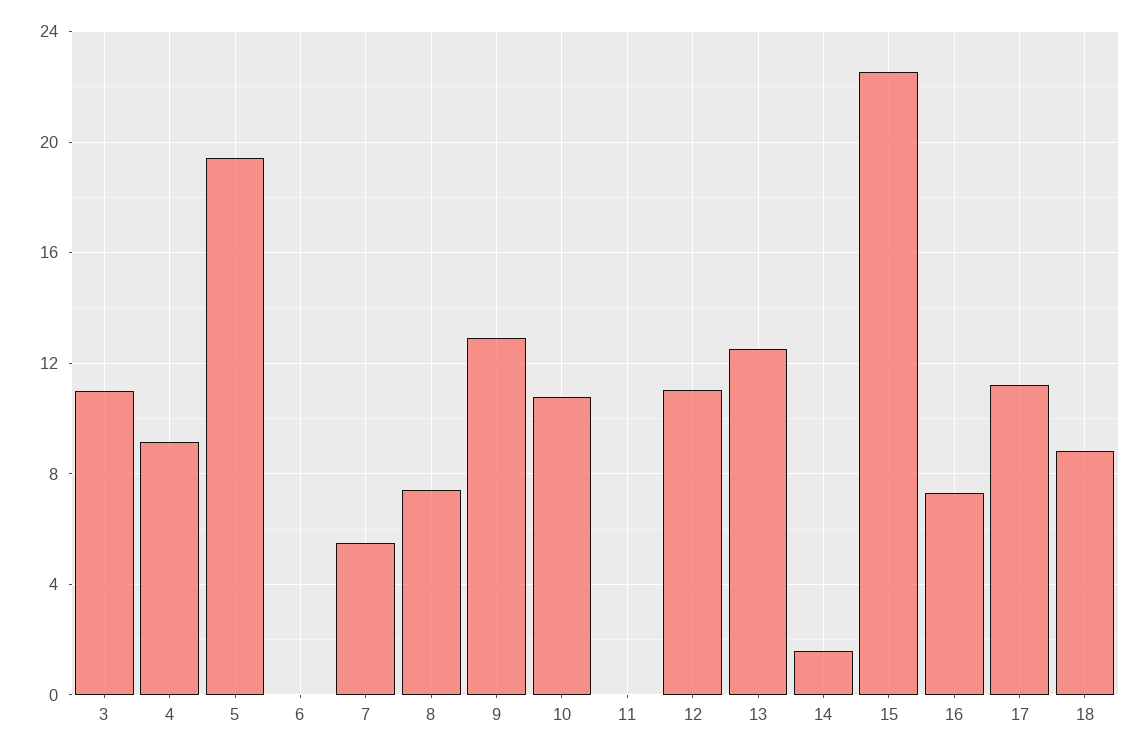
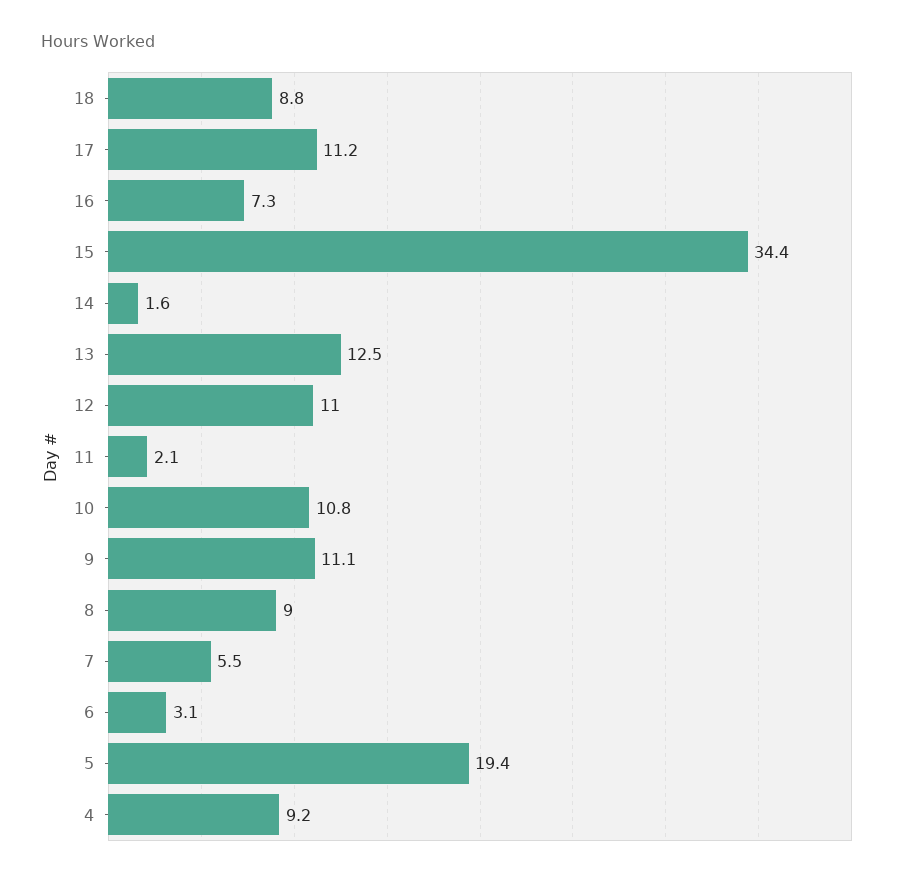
3: 11 -> none
6: 0 -> 3.1
8: 7.5 -> 9
9: 13 -> 11.1
11: 0 -> 2.1
15: 22.5 -> 34.4

